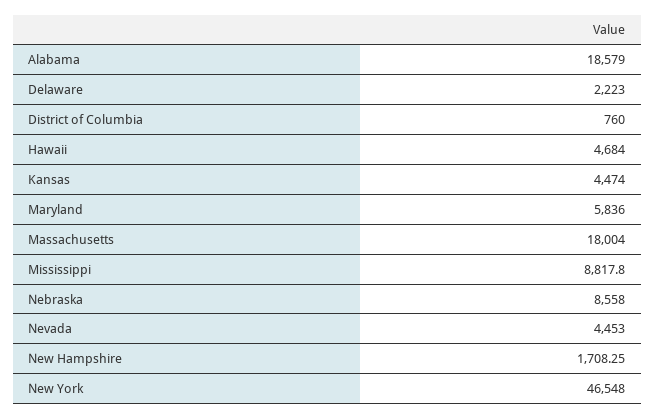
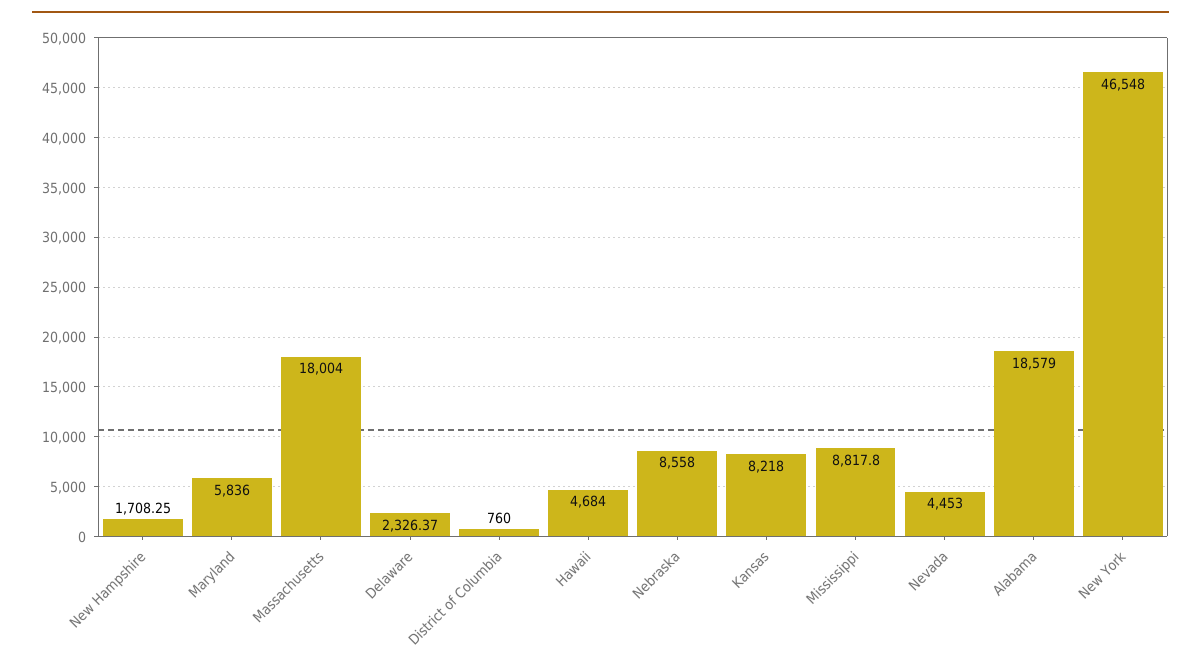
Delaware: 2223 -> 2326.37
Kansas: 4474 -> 8218

